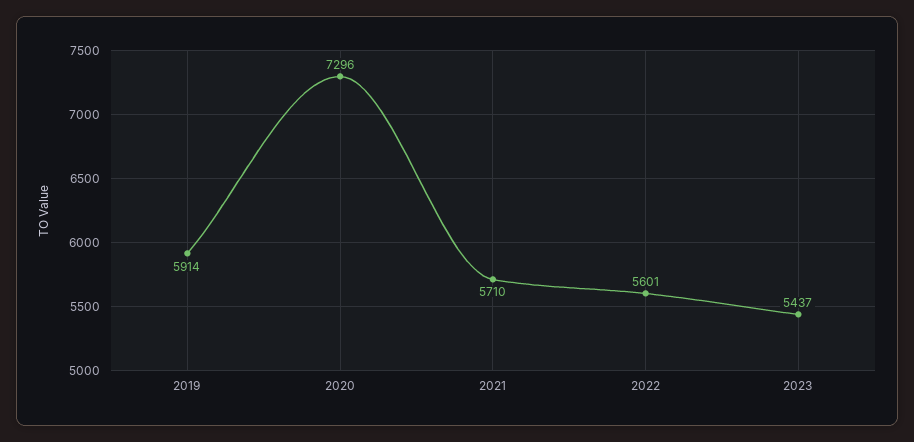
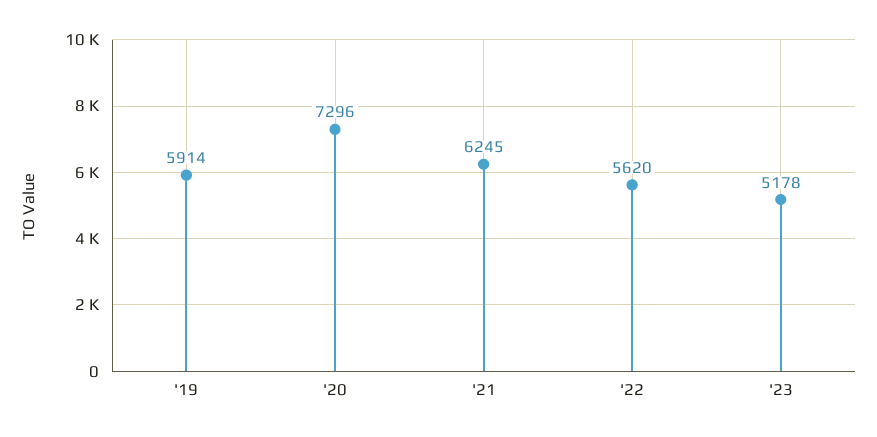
2021: 5710 -> 6245
2022: 5601 -> 5620
2023: 5437 -> 5178

